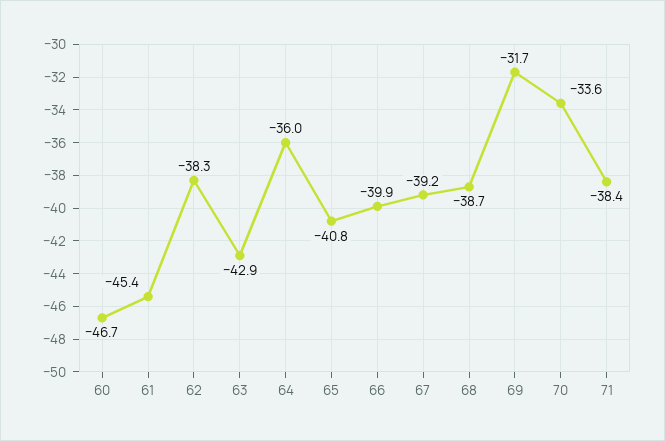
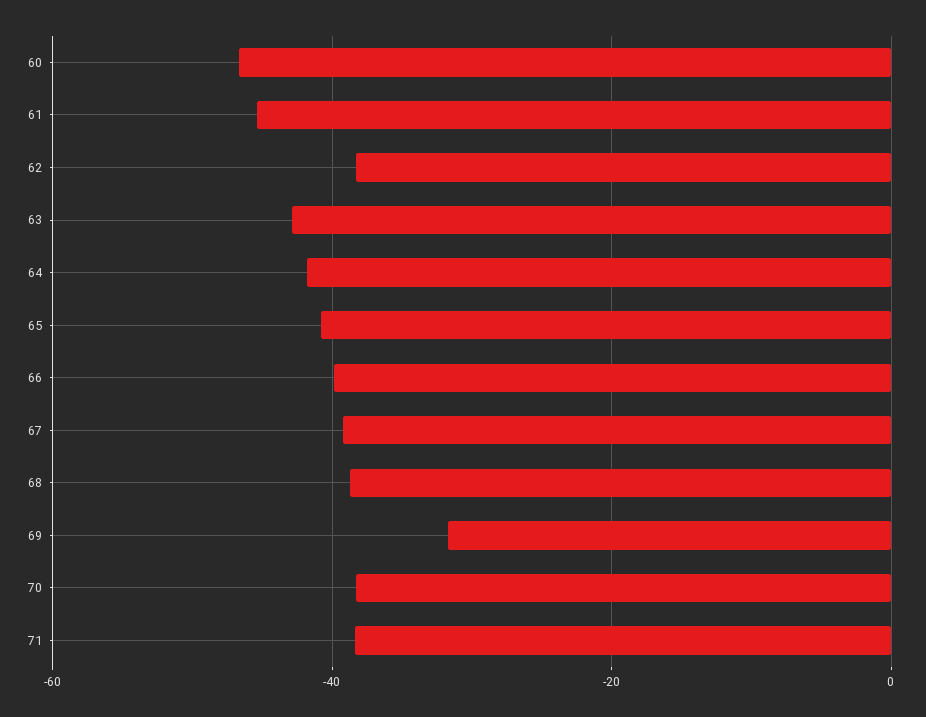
64: -36 -> -42
70: -33.6 -> -38

